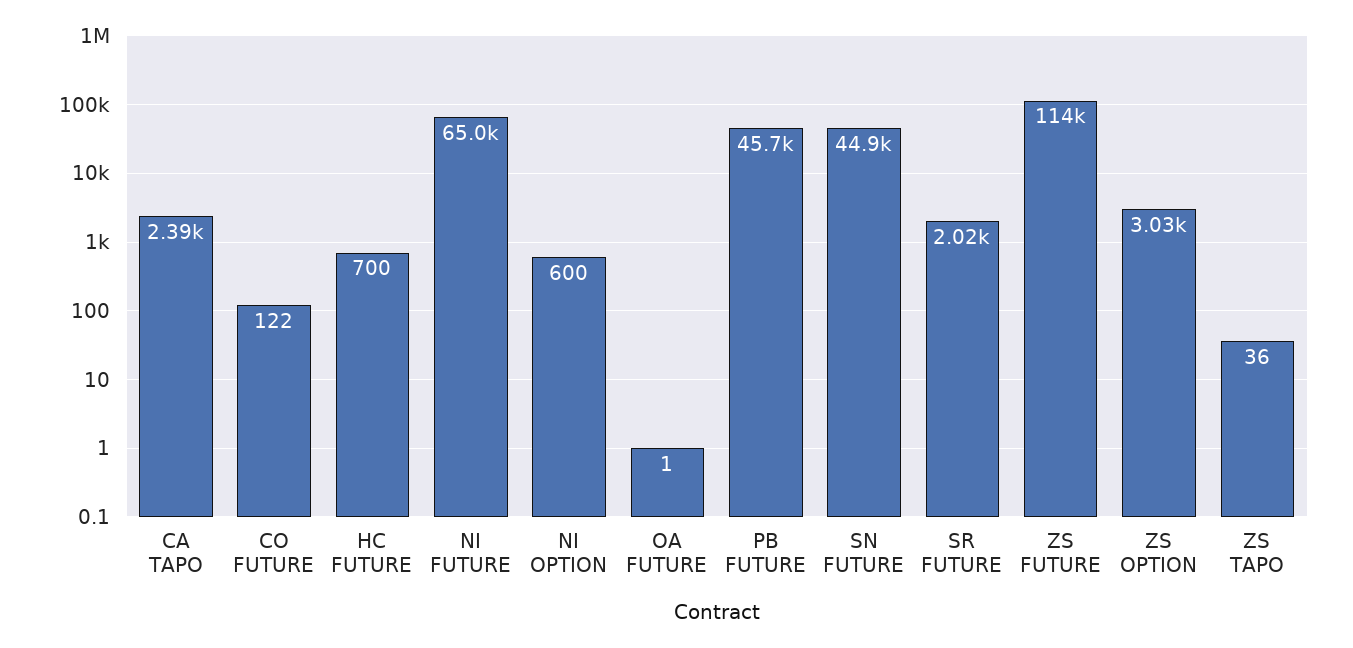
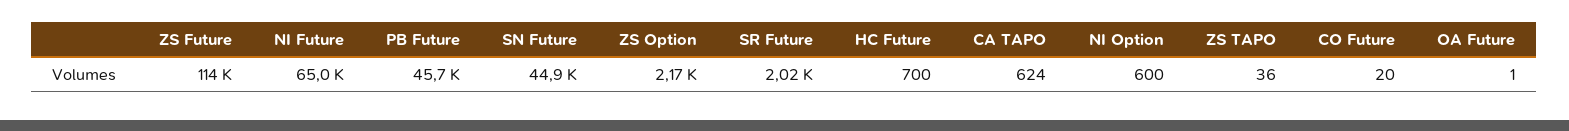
CA TAPO: 2390 -> 624
CO FUTURE: 122 -> 20
ZS OPTION: 3030 -> 2170

